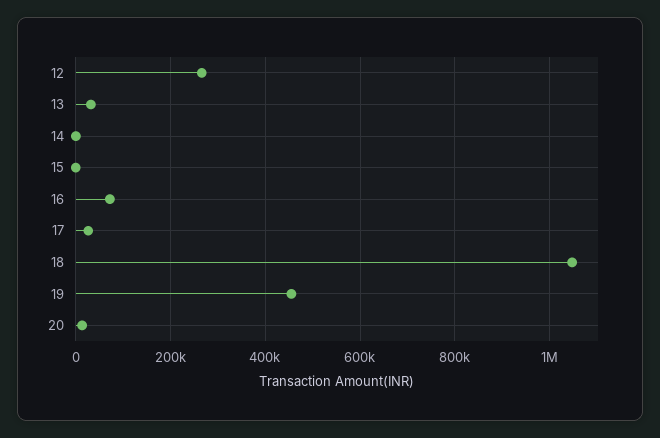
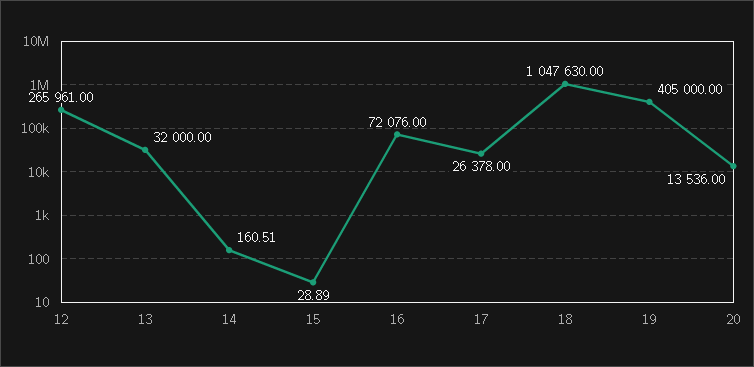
19: 460000 -> 405000

